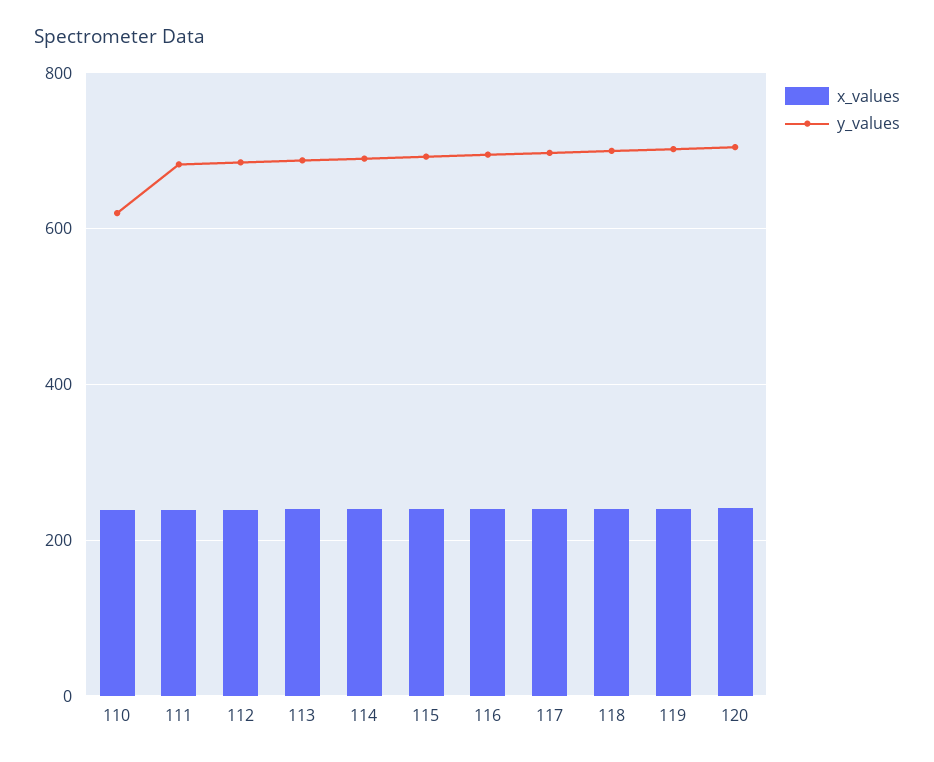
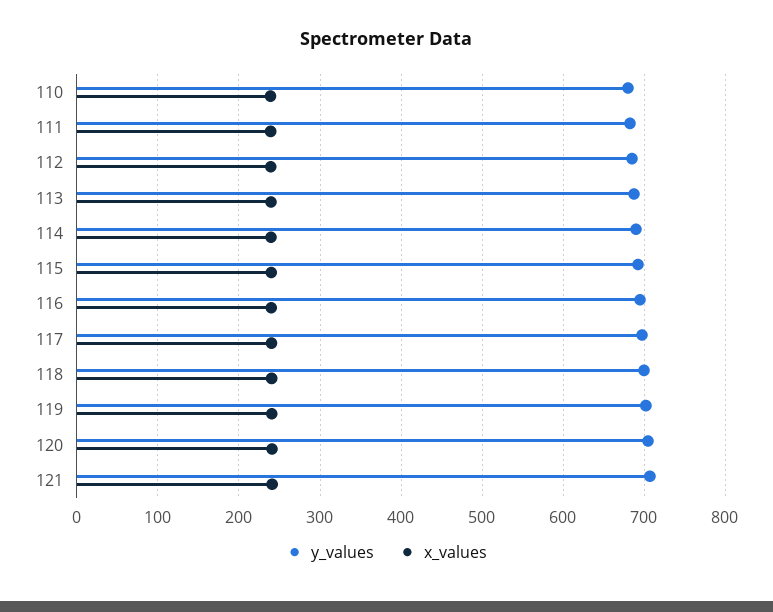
y_values, 110: 620 -> 680
y_values, 121: none -> 710
x_values, 121: none -> 240

